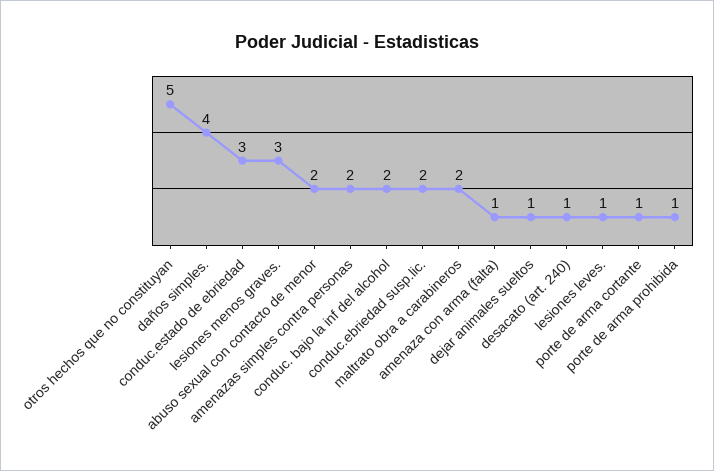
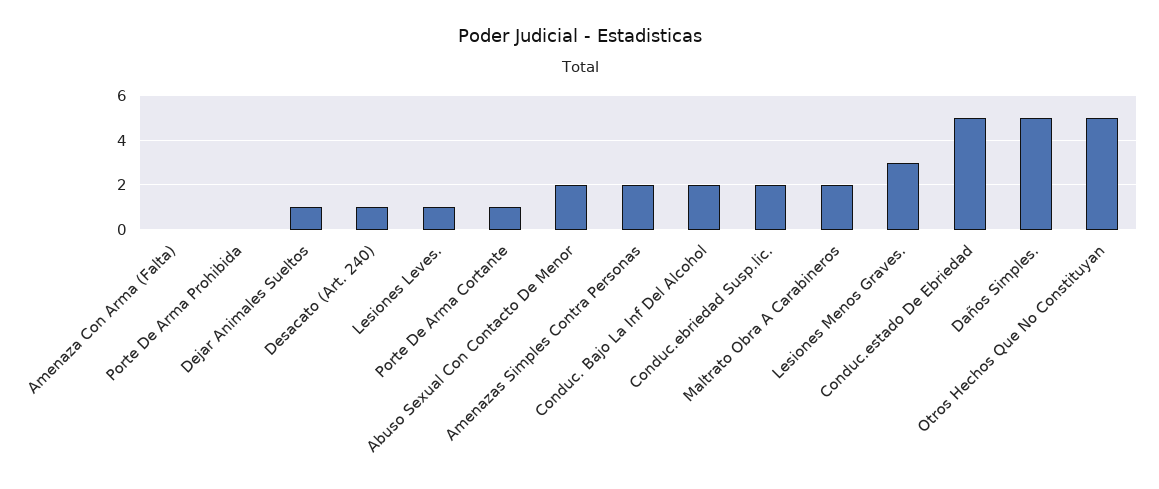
daños simples.: 4 -> 5
conduc.estado de ebriedad: 3 -> 5
amenaza con arma (falta): 1 -> 0
porte de arma prohibida: 1 -> 0

